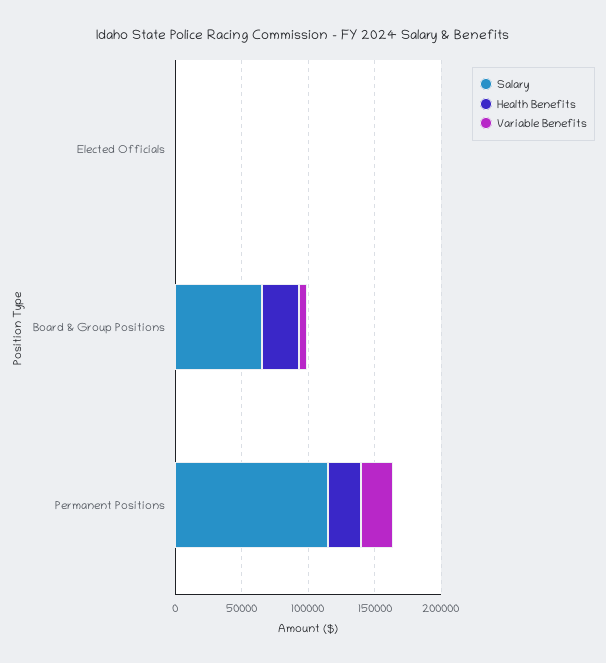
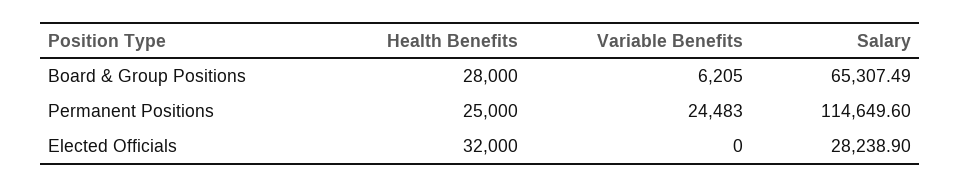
Salary, Elected Officials: 0 -> 28238.9
Health Benefits, Elected Officials: 0 -> 32000

